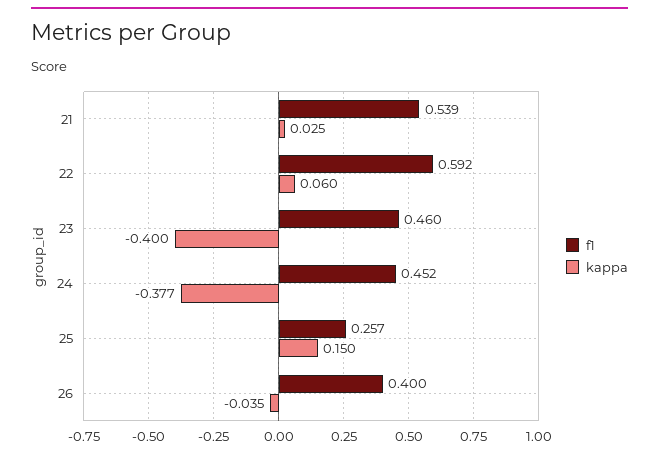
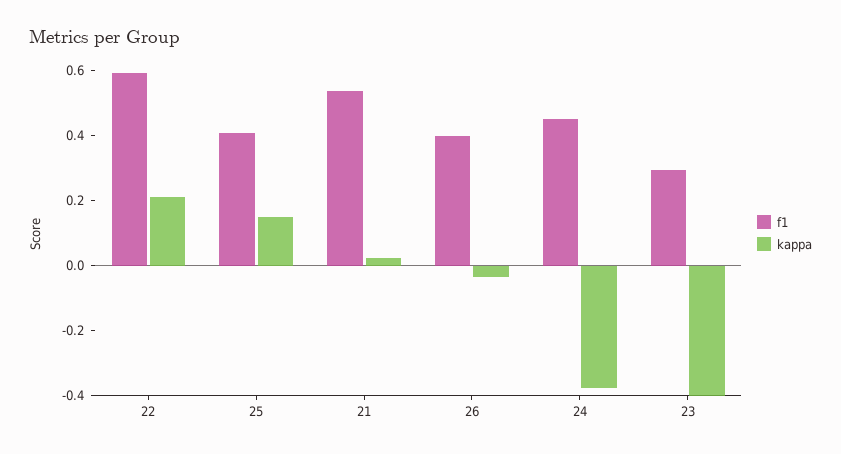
kappa, 22: 0.06 -> 0.2
f1, 23: 0.46 -> 0.3
f1, 25: 0.257 -> 0.4

